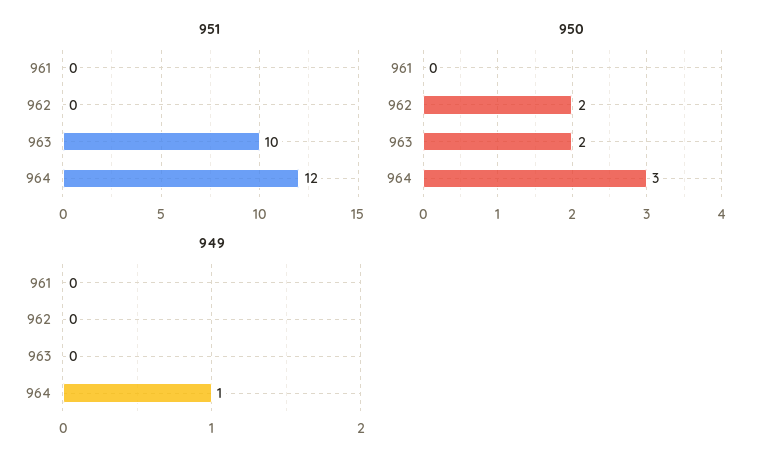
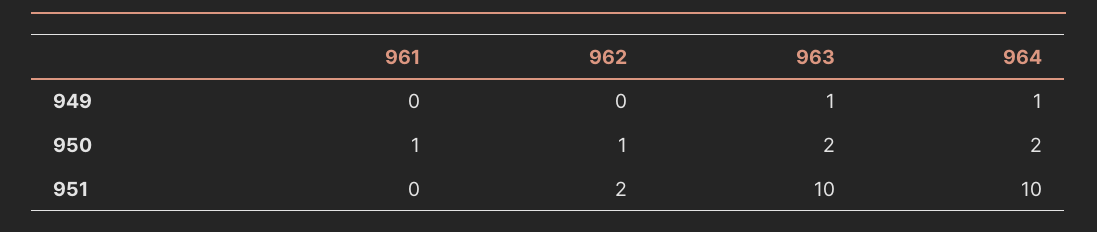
951, 962: 0 -> 2
951, 964: 12 -> 10
950, 961: 0 -> 1
950, 962: 2 -> 1
950, 964: 3 -> 2
949, 963: 0 -> 1

